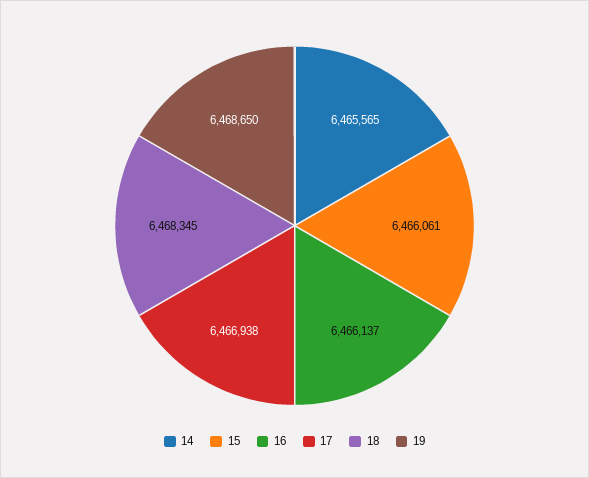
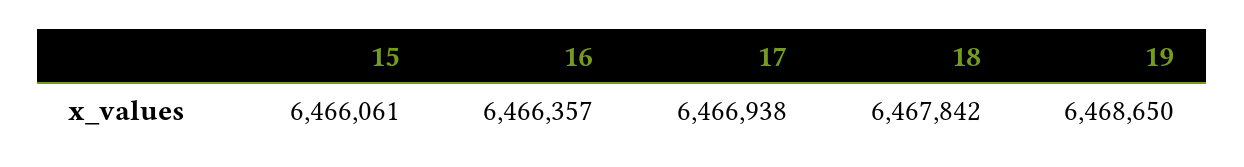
14: 6465565 -> none
16: 6466137 -> 6466357
18: 6468345 -> 6467842

